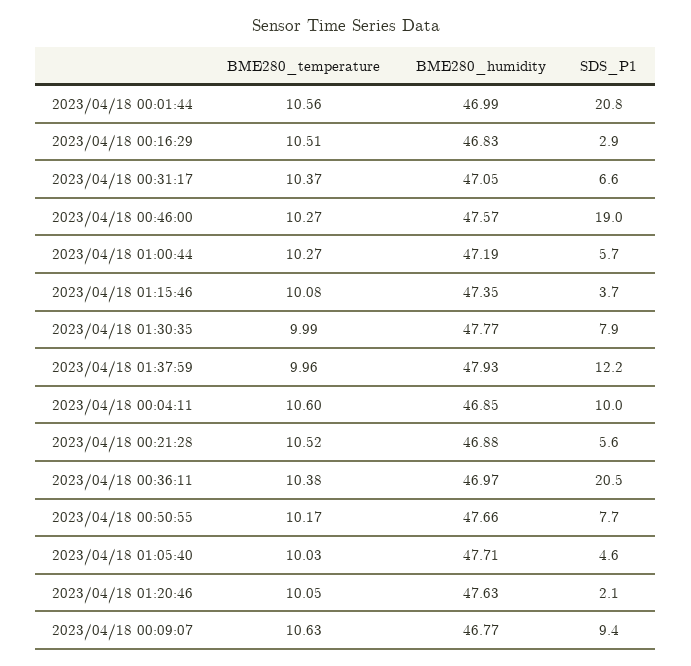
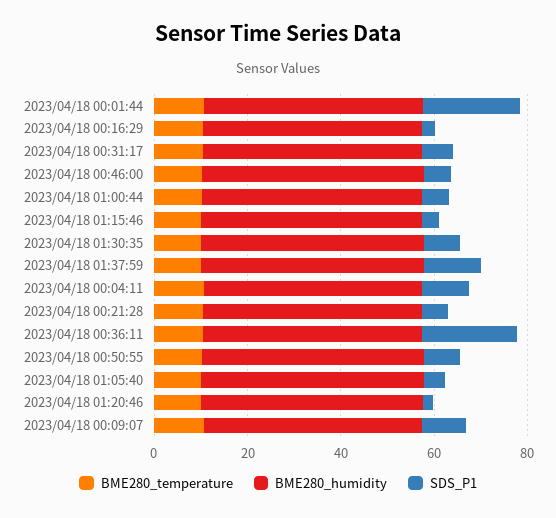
SDS_P1, 2023/04/18 00:46:00: 19 -> 5

